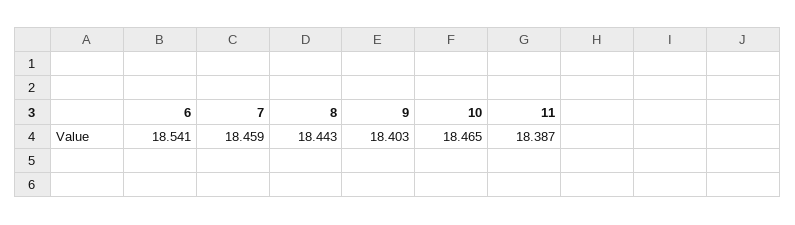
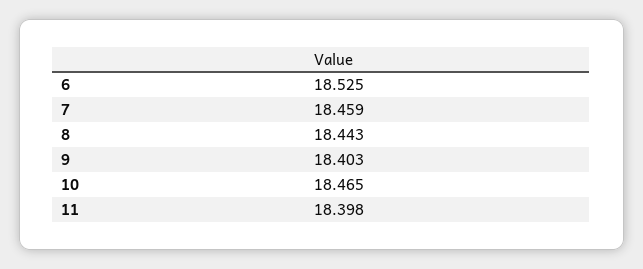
6: 18.541 -> 18.525
11: 18.387 -> 18.398

